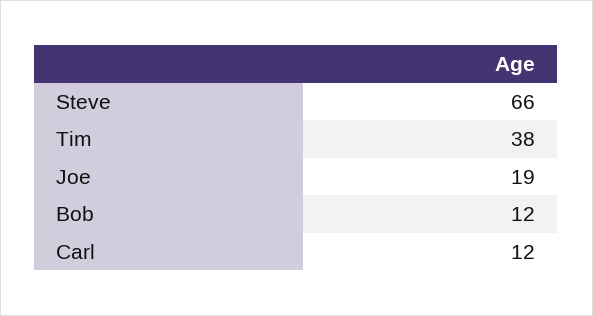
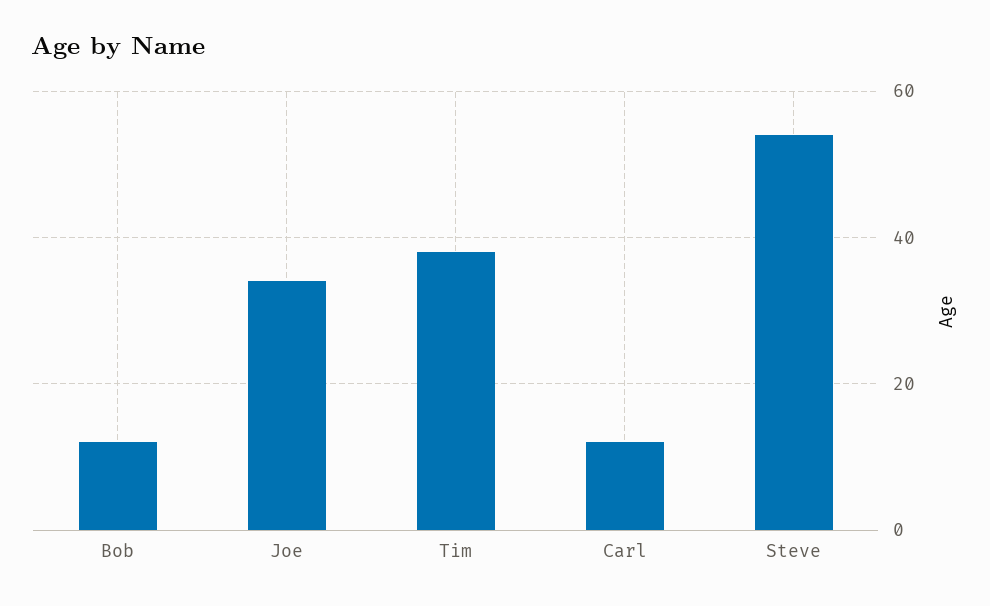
Steve: 66 -> 55
Joe: 19 -> 35

